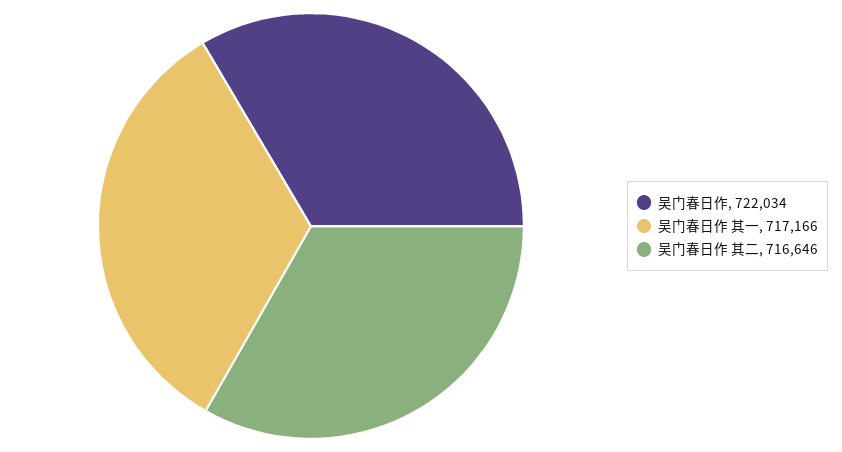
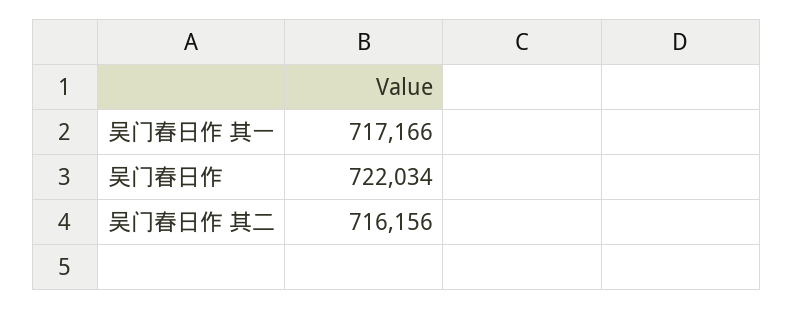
吴门春日作 其二: 716646 -> 716156

